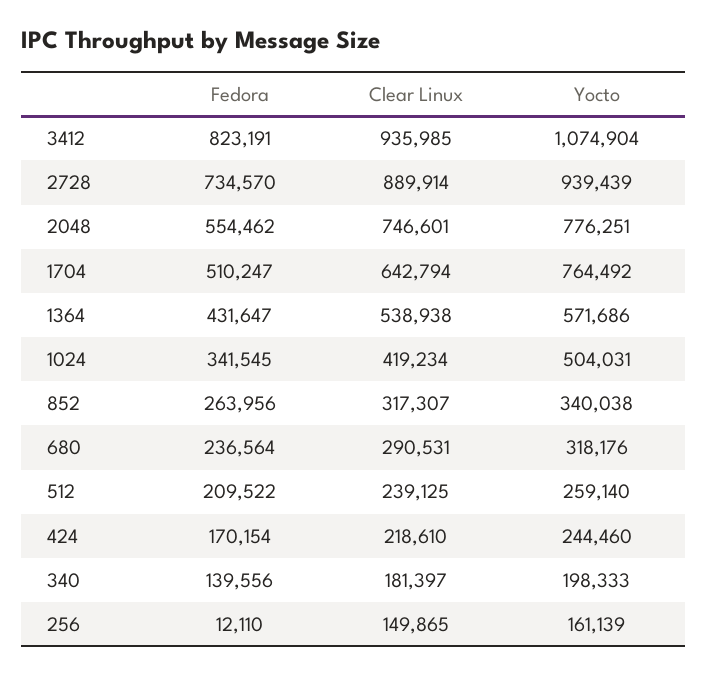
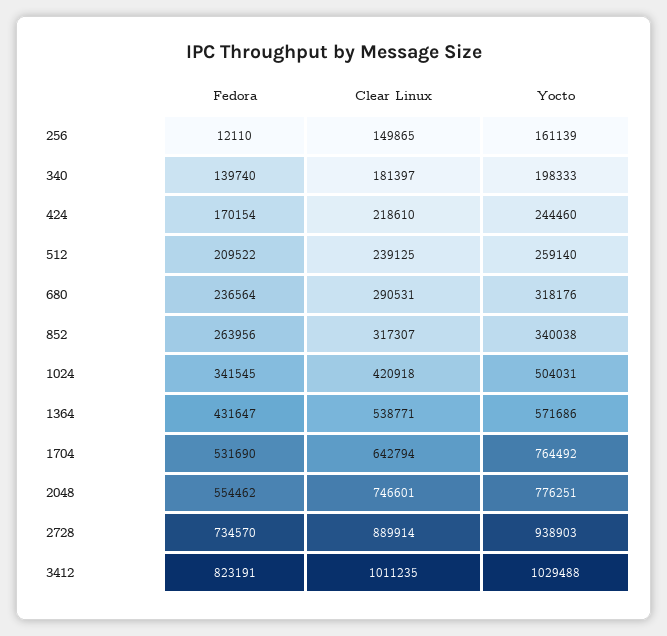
Clear Linux, 3412: 935985 -> 1011235
Yocto, 3412: 1074904 -> 1029488
Yocto, 2728: 939439 -> 938903
Fedora, 1704: 510247 -> 531690
Clear Linux, 1364: 538938 -> 538771
Clear Linux, 1024: 419234 -> 420918
Fedora, 340: 139556 -> 139740

